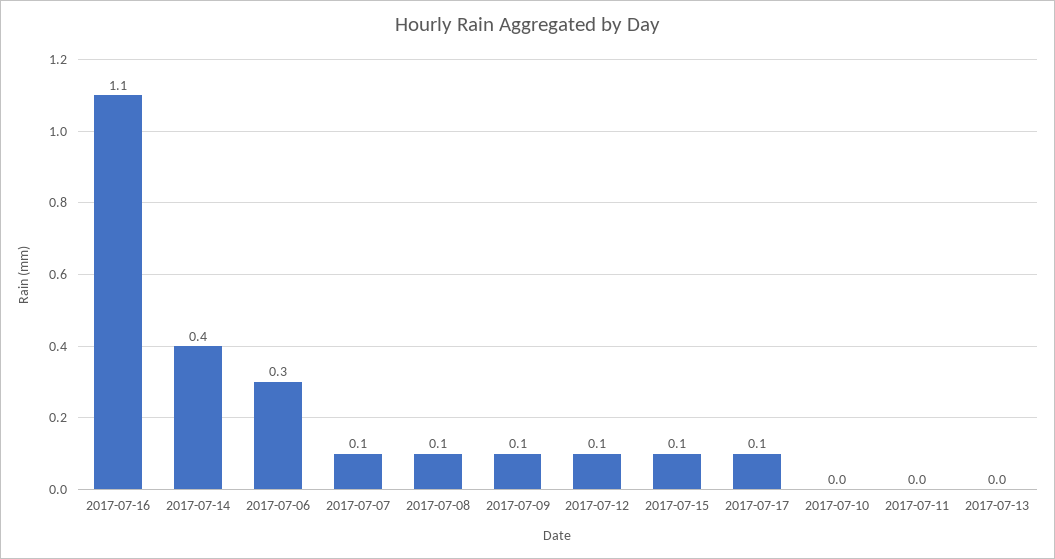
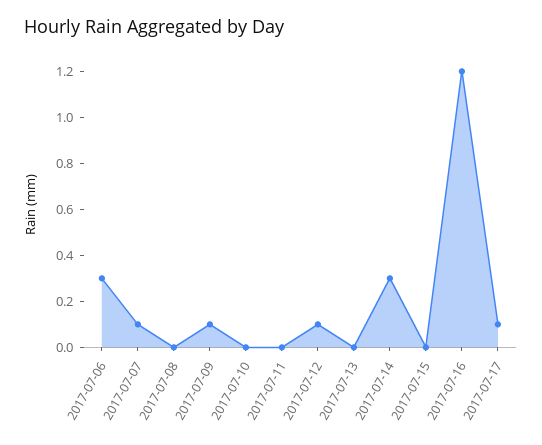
2017-07-16: 1.1 -> 1.2
2017-07-14: 0.4 -> 0.3
2017-07-08: 0.1 -> 0
2017-07-15: 0.1 -> 0

